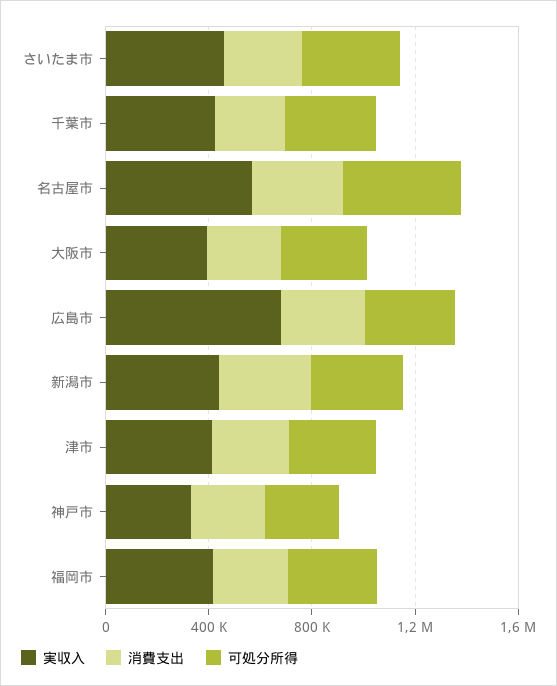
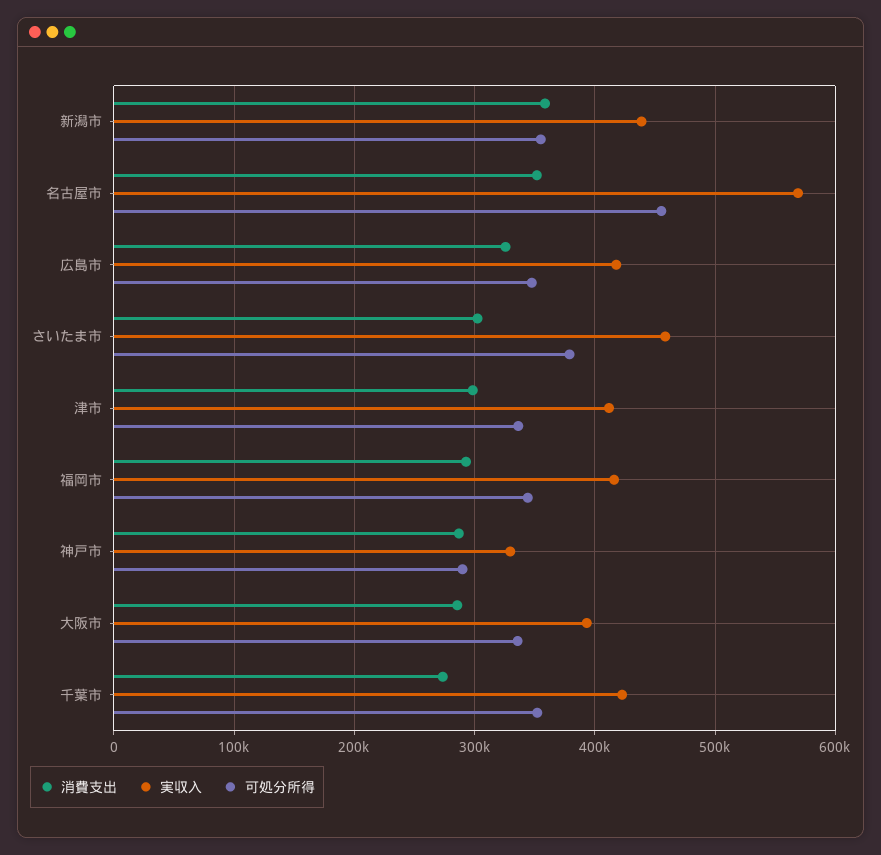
実収入, 広島市: 700000 -> 420000

